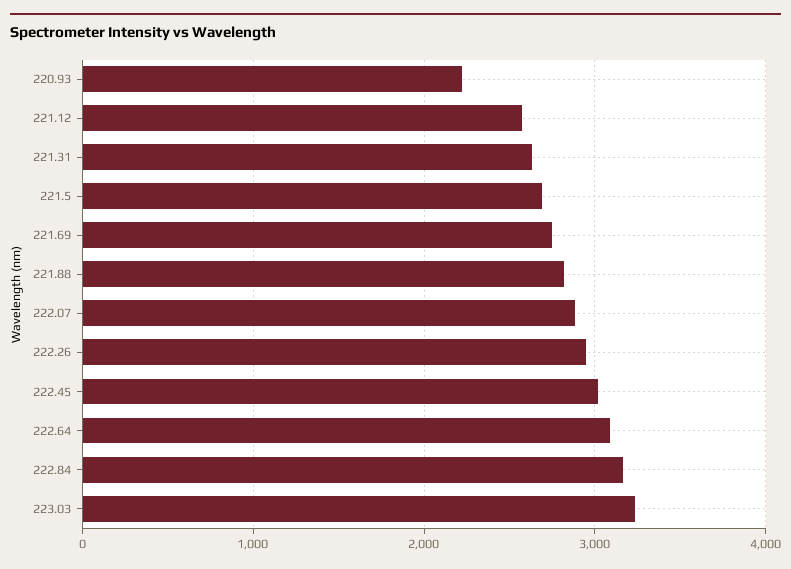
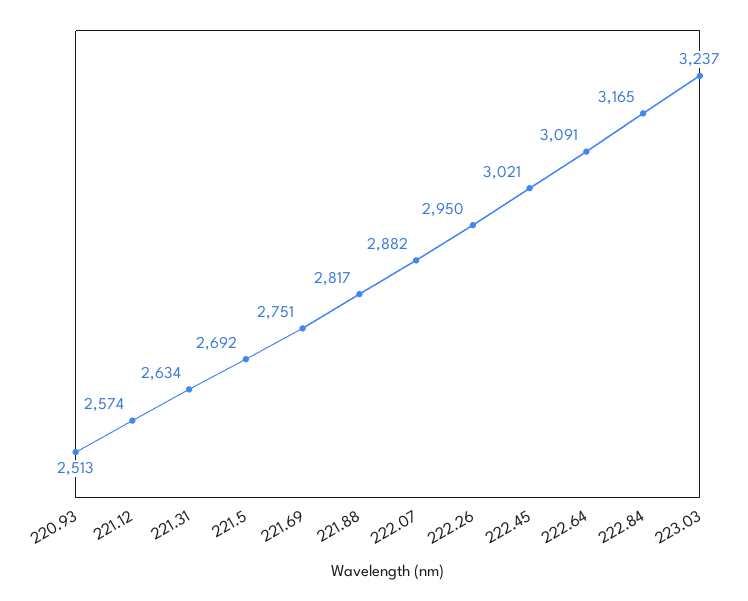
220.93: 2200 -> 2513

